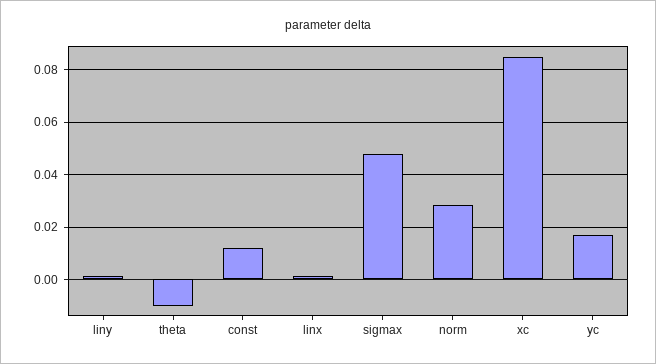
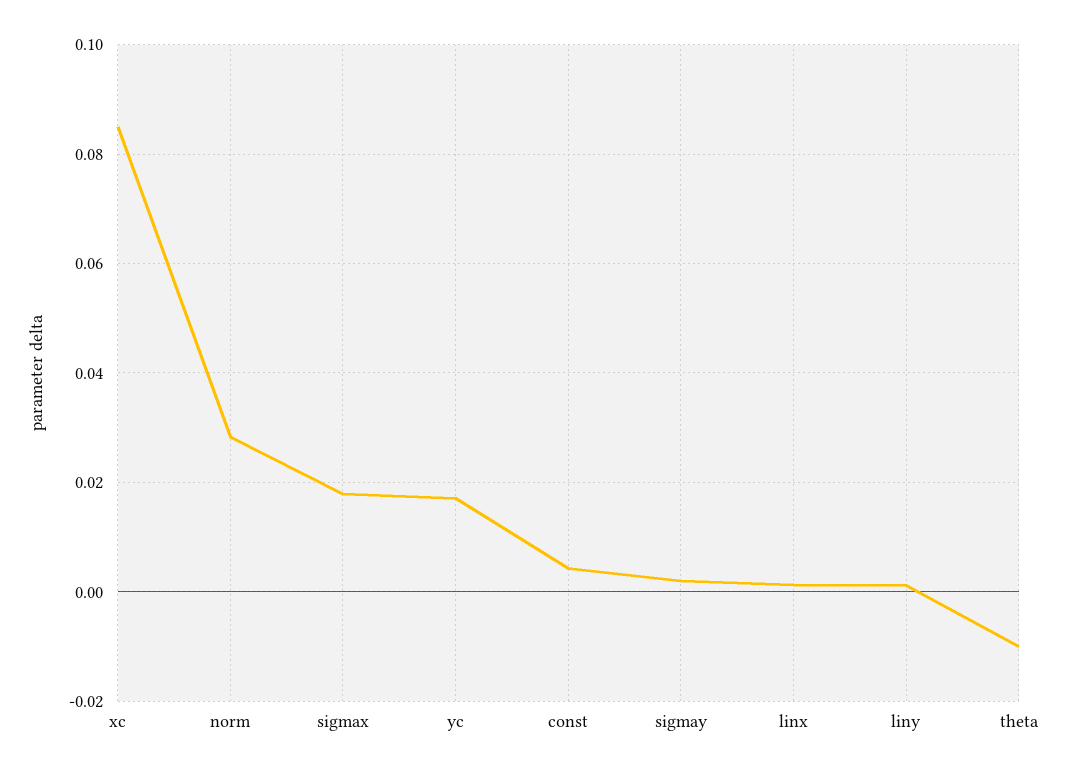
const: 0.0125 -> 0.004
sigmax: 0.0475 -> 0.018
sigmay: none -> 0.002

